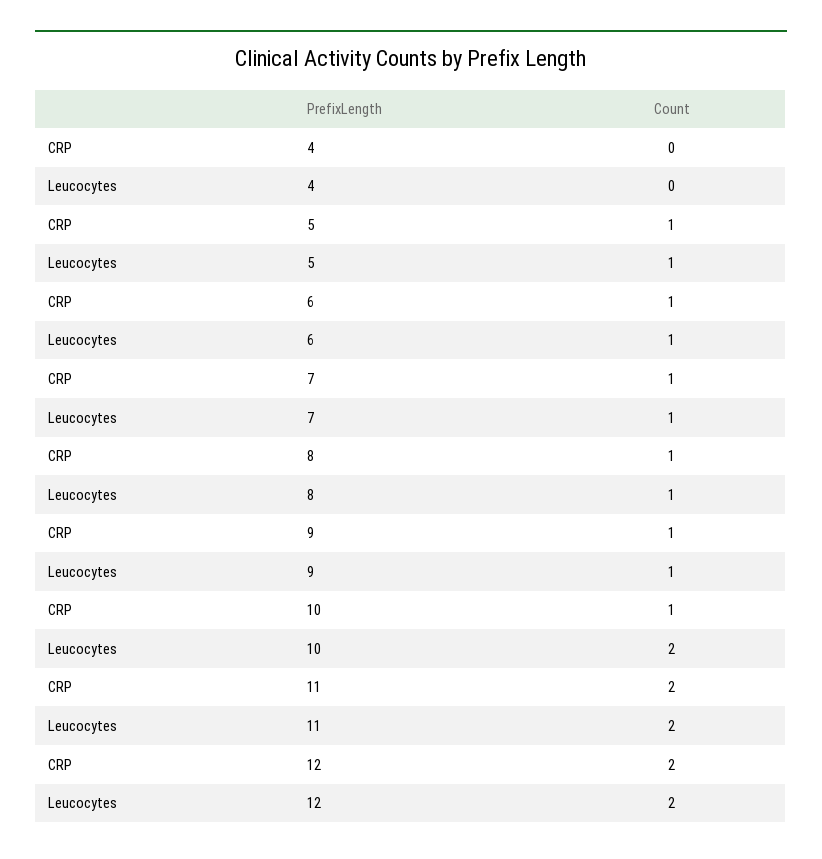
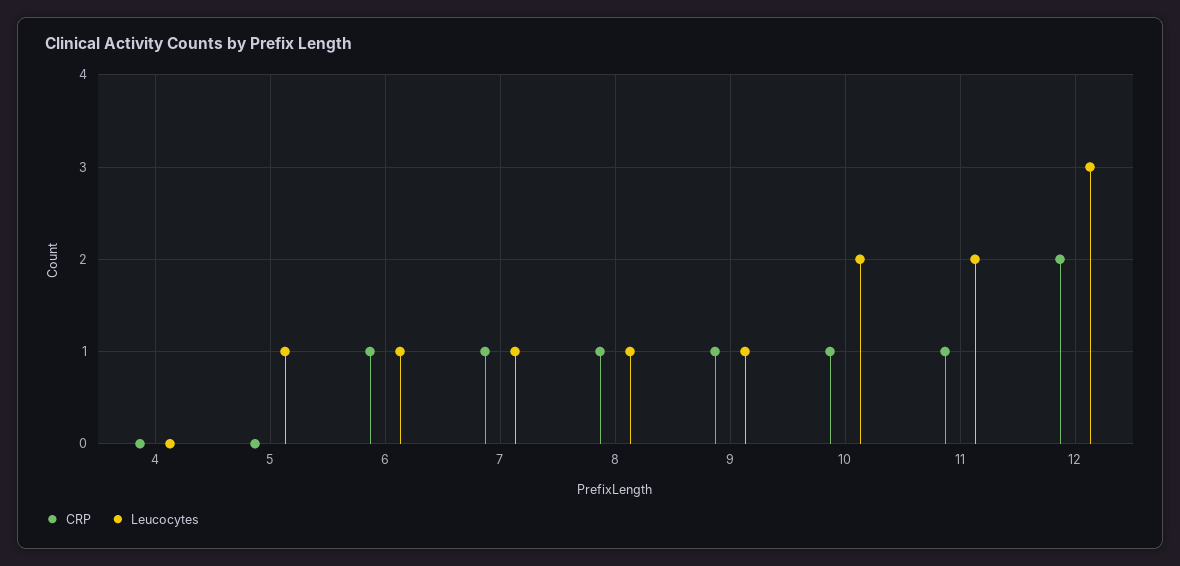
CRP, 5: 1 -> 0
CRP, 11: 2 -> 1
Leucocytes, 12: 2 -> 3

